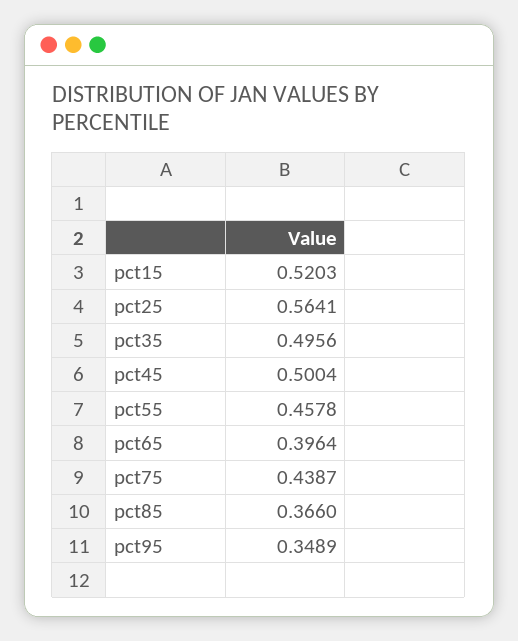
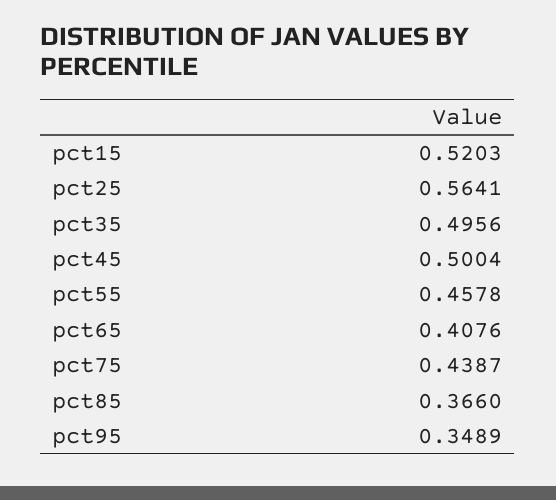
pct65: 0.3964 -> 0.4076

